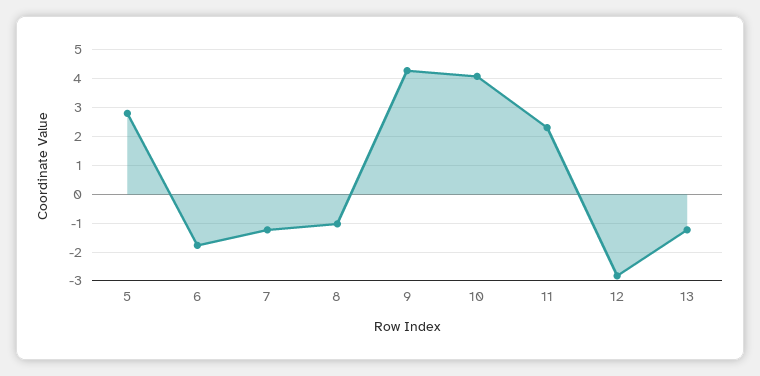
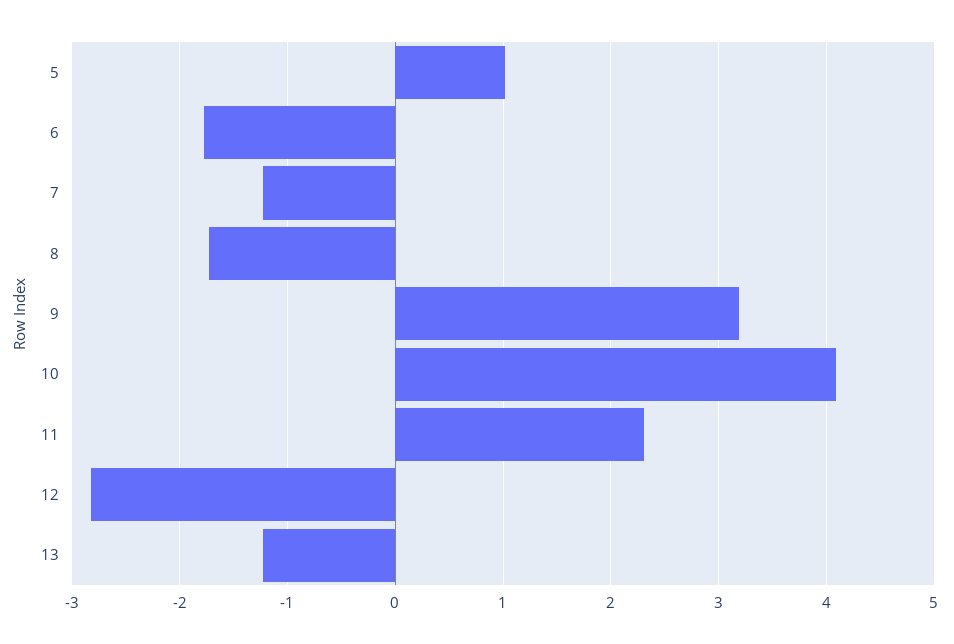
5: 2.75 -> 1
8: -1 -> -1.7
9: 4.25 -> 3.2

